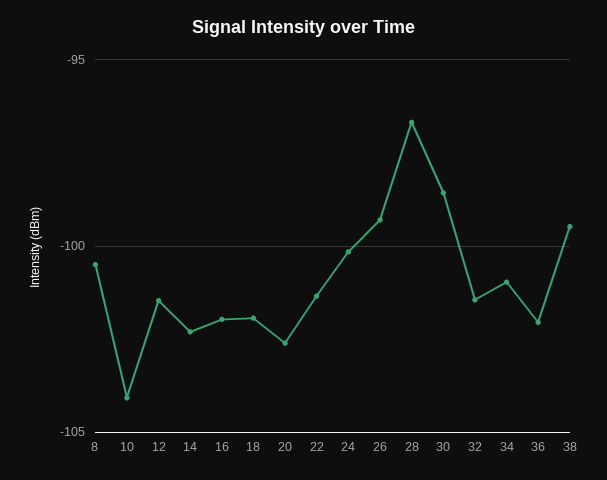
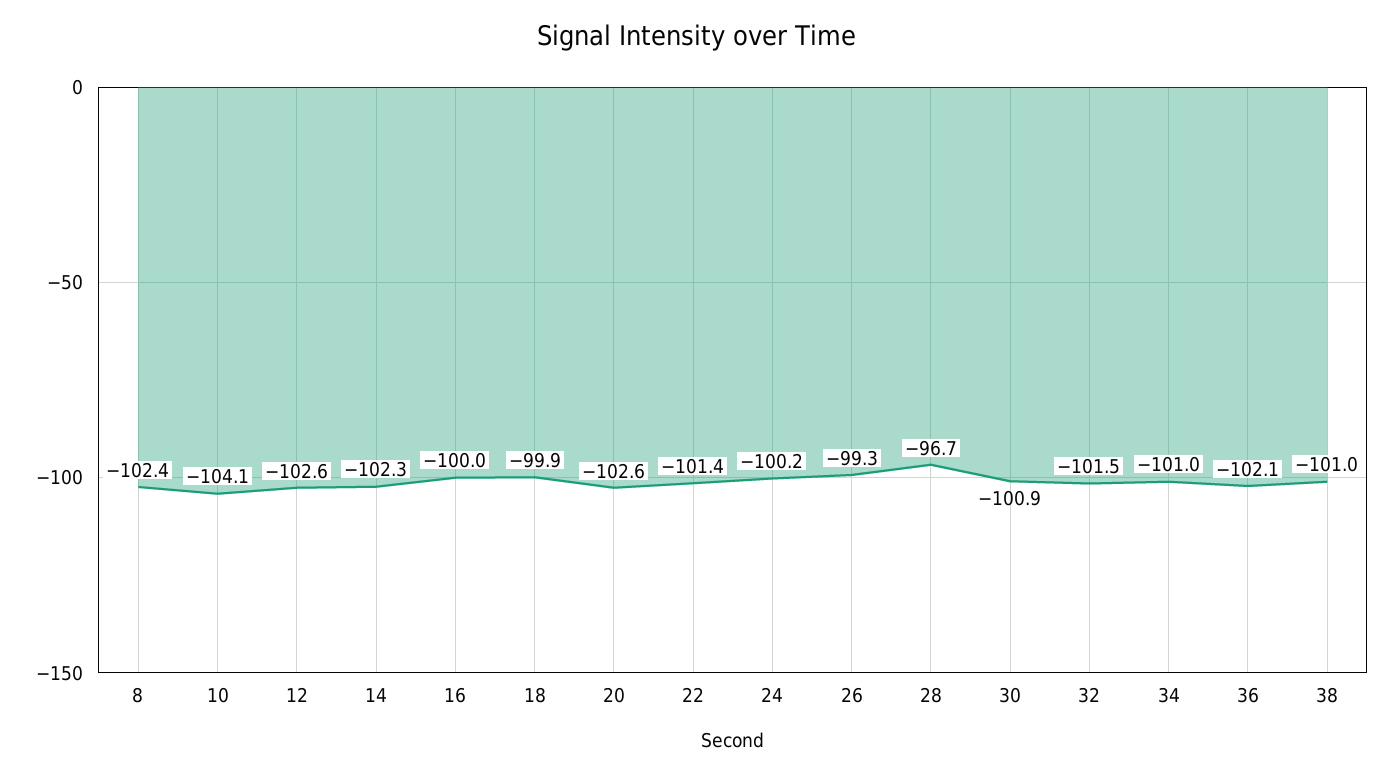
8: -100.5 -> -102.4
12: -101.5 -> -102.6
16: -102 -> -100
18: -102 -> -99.9
30: -98.5 -> -100.9
38: -99.5 -> -101

